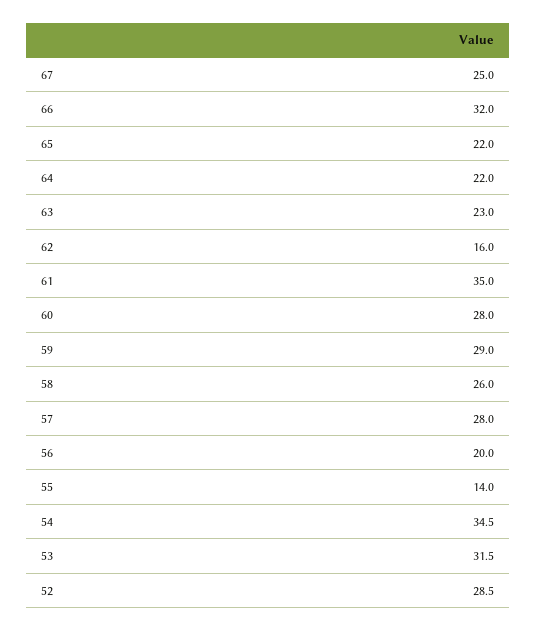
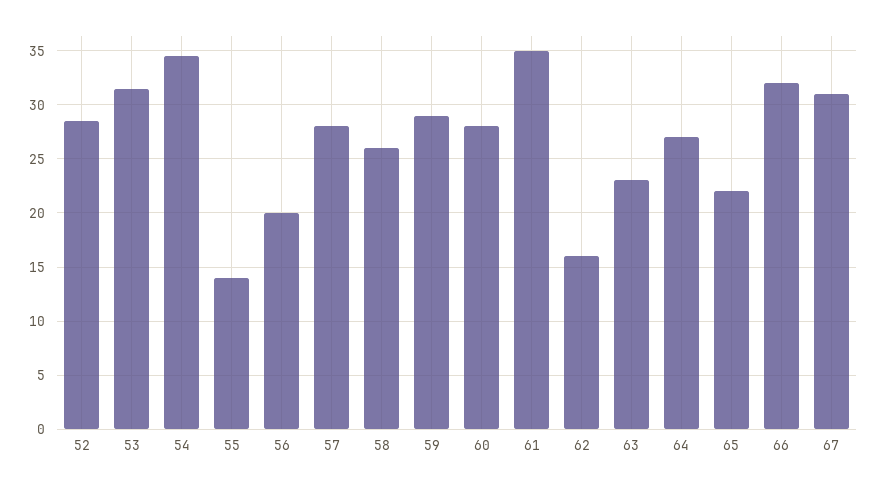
67: 25 -> 31
64: 22 -> 27

